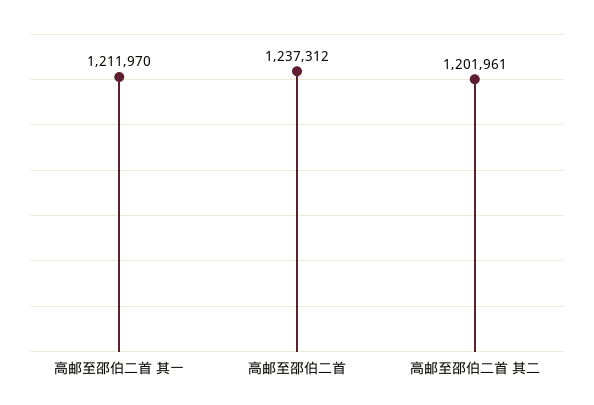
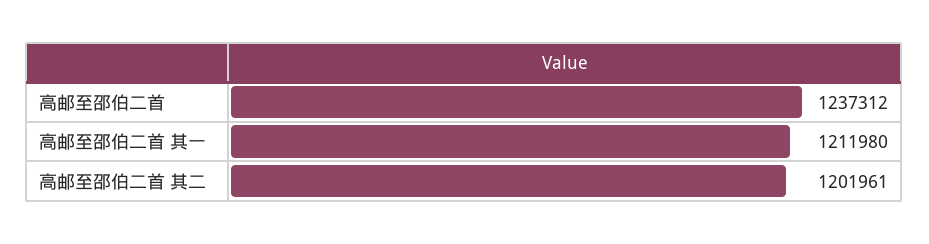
高邮至邵伯二首 其一: 1211970 -> 1211980

